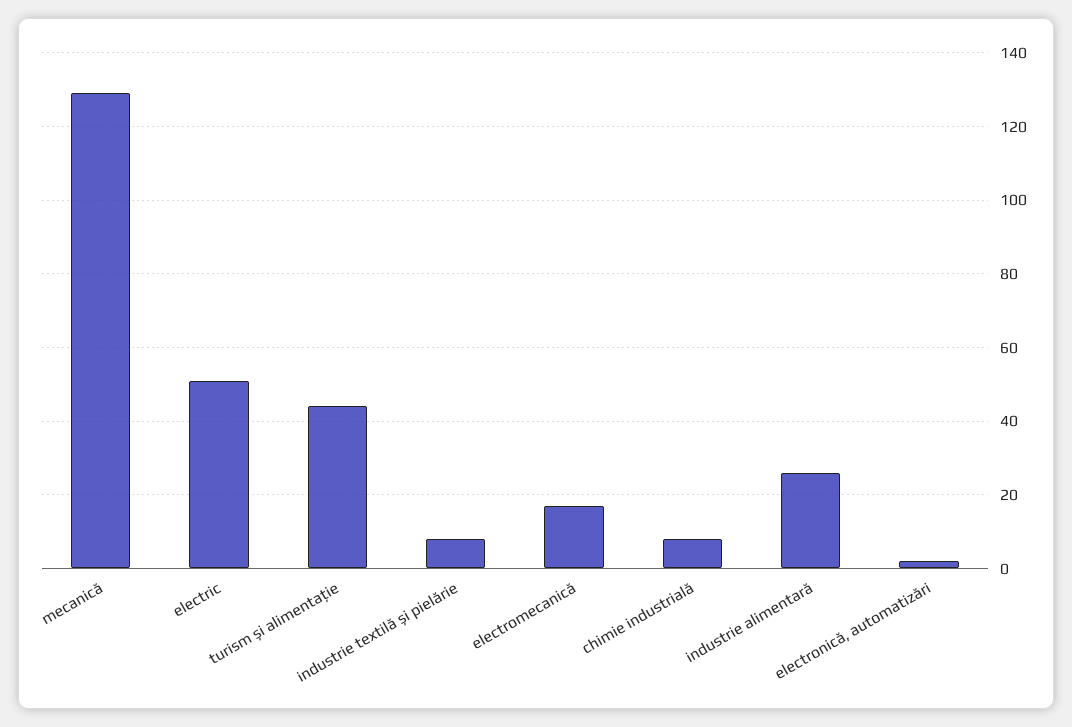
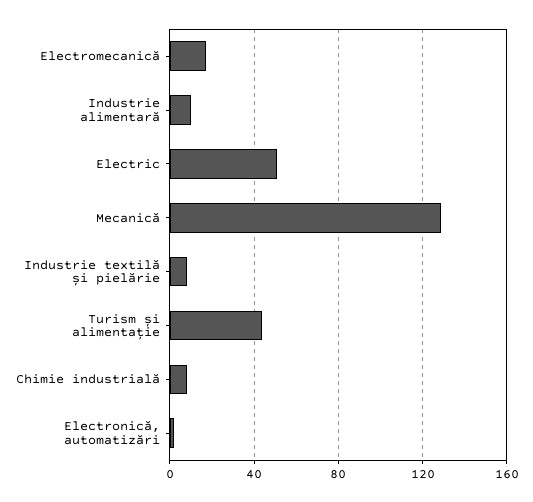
industrie alimentară: 25 -> 10

